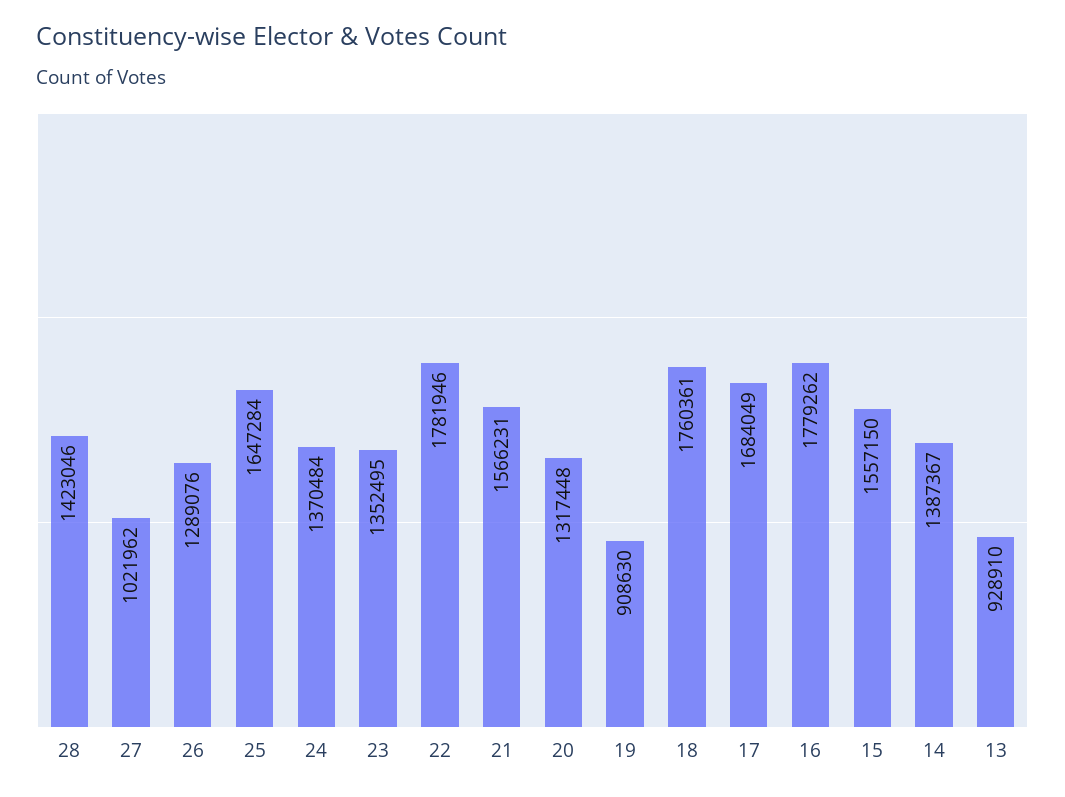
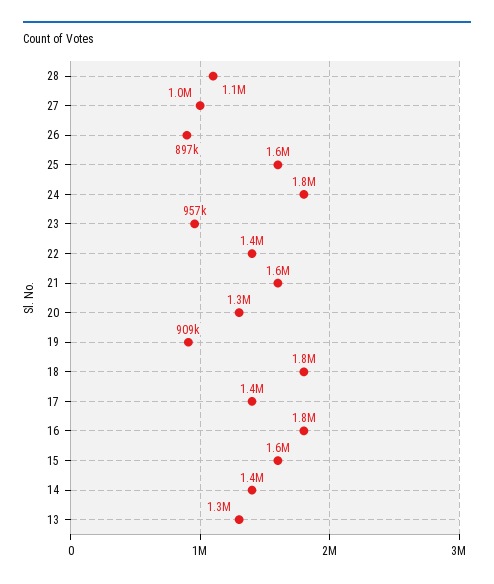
28: 1423046 -> 1100000
26: 1289076 -> 897000
24: 1370484 -> 1800000
23: 1352495 -> 957000
22: 1781946 -> 1400000
17: 1684049 -> 1400000
13: 928910 -> 1300000

